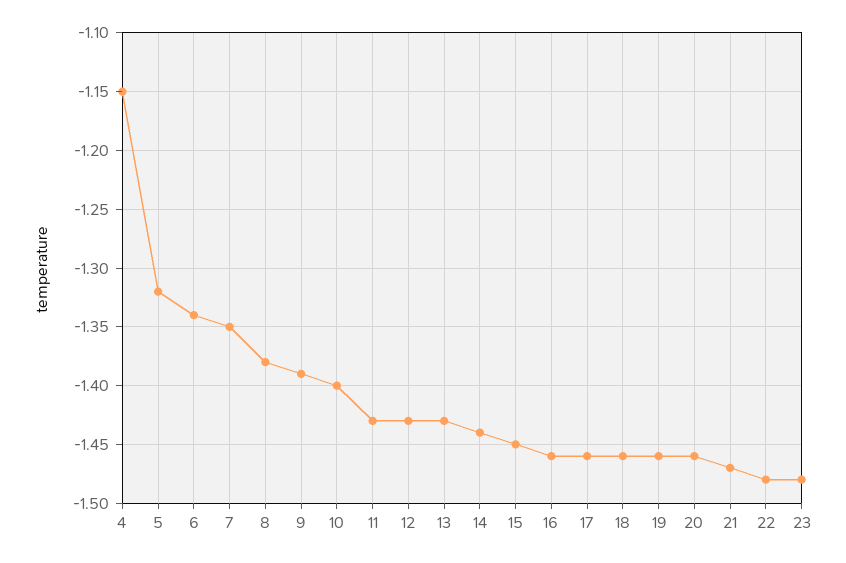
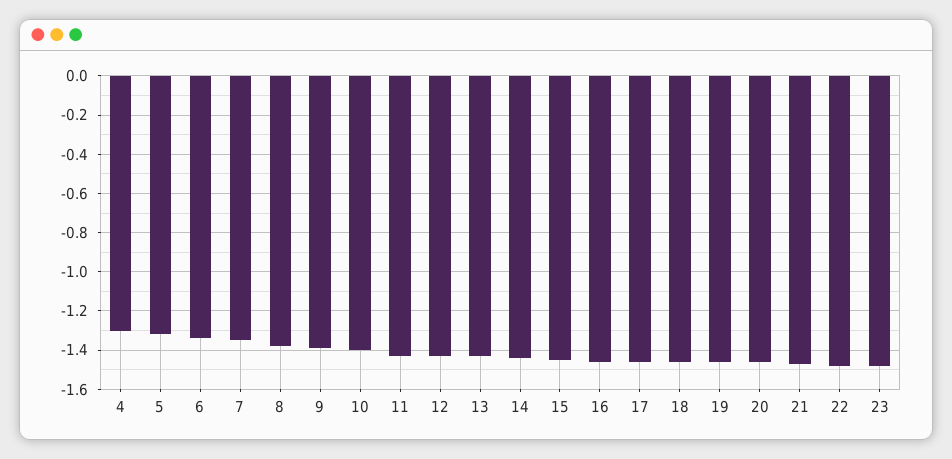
4: -1.15 -> -1.3

